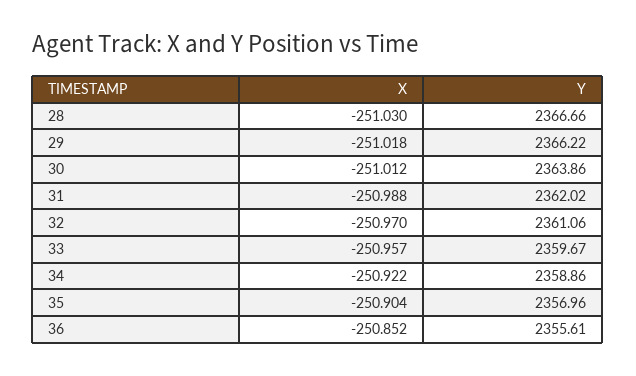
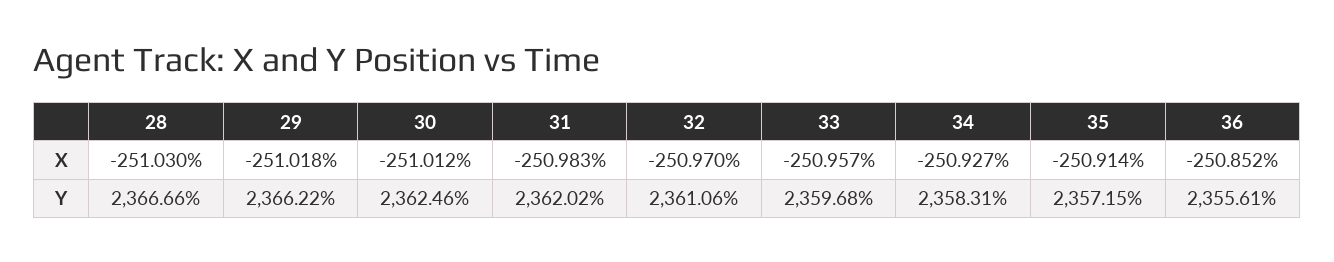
Y, 30: 2363.86 -> 2362.46
X, 31: -250.988 -> -250.983
Y, 33: 2359.67 -> 2359.68
X, 34: -250.922 -> -250.927
Y, 34: 2358.86 -> 2358.31
X, 35: -250.904 -> -250.914
Y, 35: 2356.96 -> 2357.15

